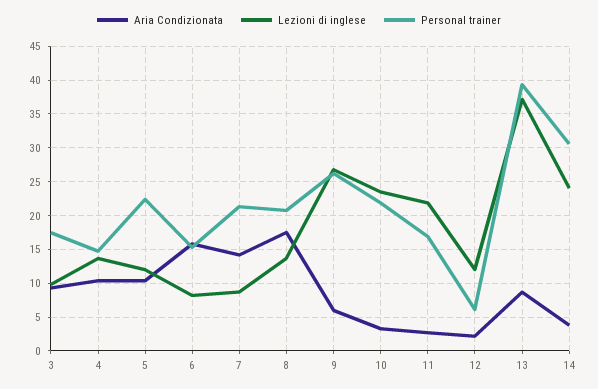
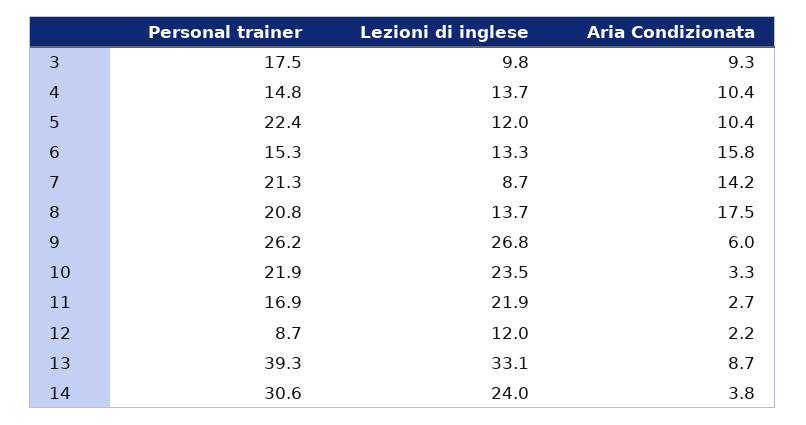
Lezioni di inglese, 6: 8 -> 13.3
Personal trainer, 12: 6 -> 8.7
Lezioni di inglese, 13: 37 -> 33.1

